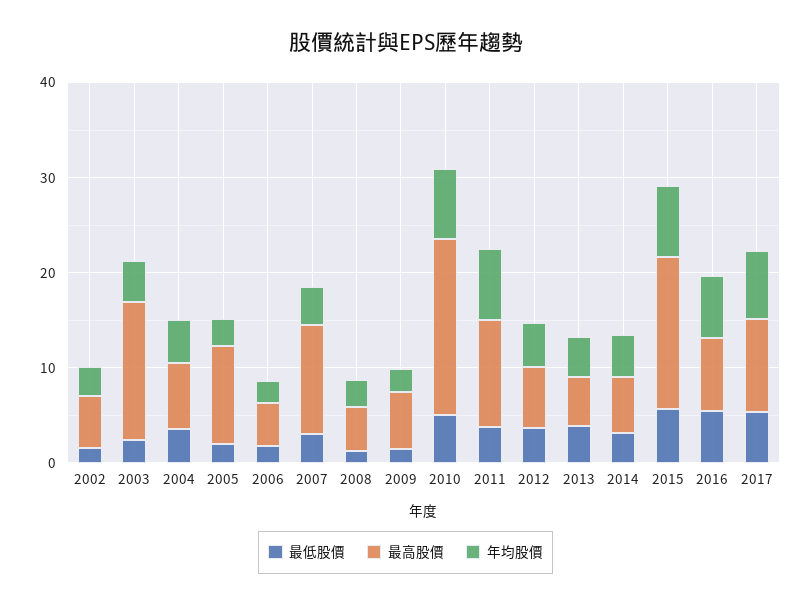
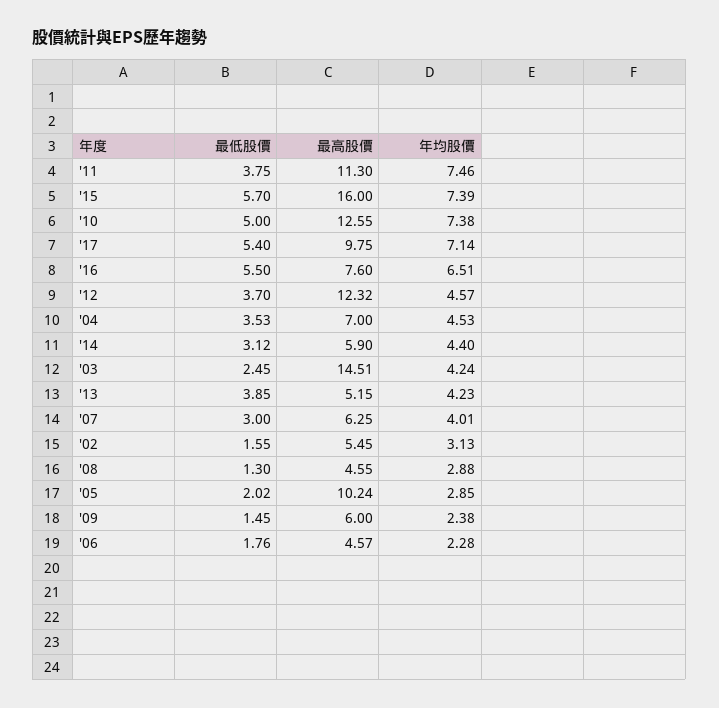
最高股價, 2007: 12 -> 6.25
最高股價, 2010: 18 -> 12.55
最高股價, 2012: 6 -> 12.32

